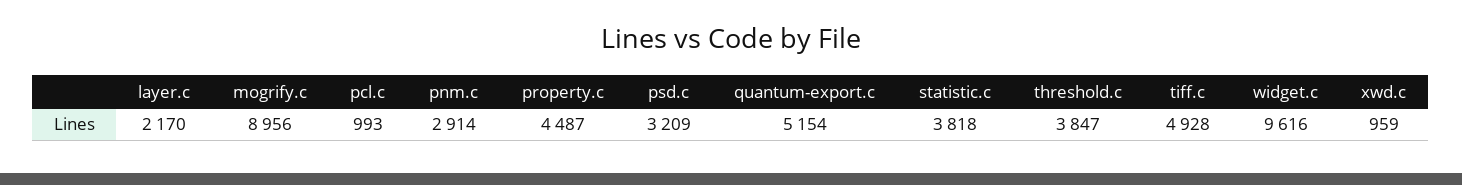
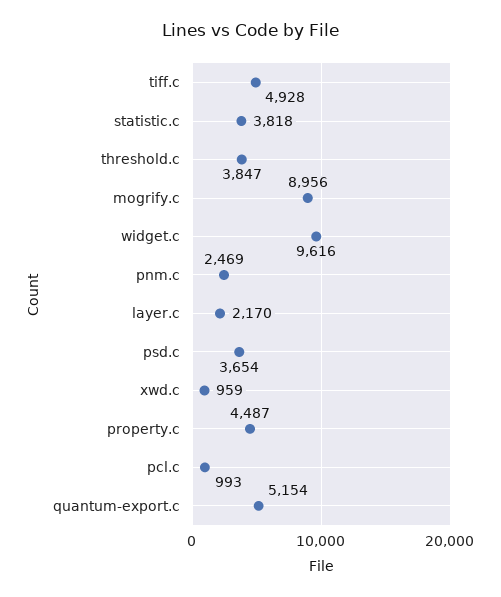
pnm.c: 2914 -> 2469
psd.c: 3209 -> 3654

